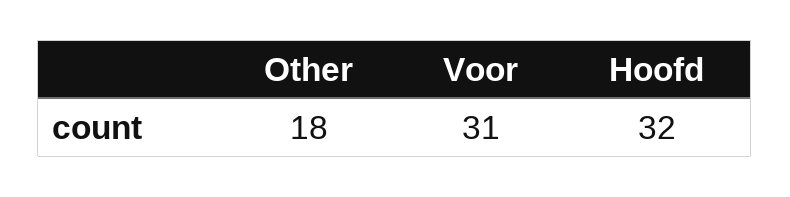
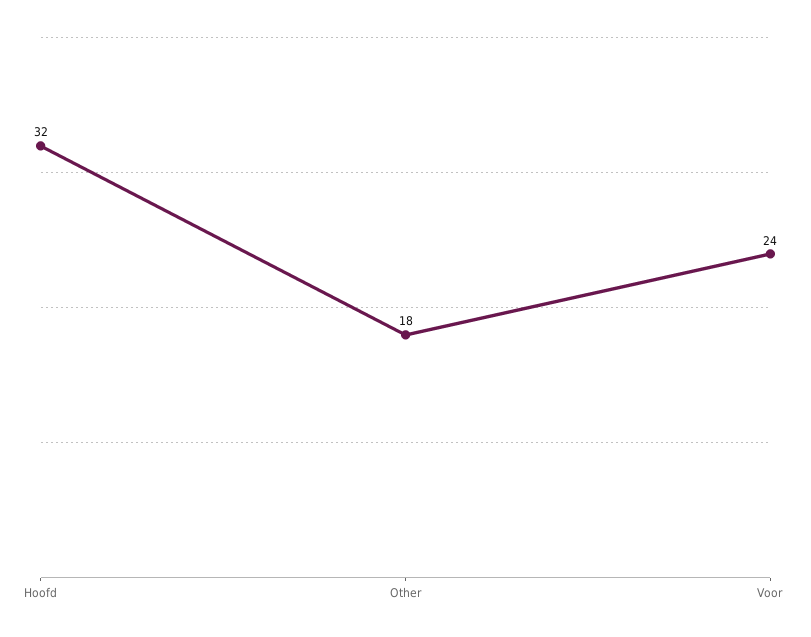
Voor: 31 -> 24

